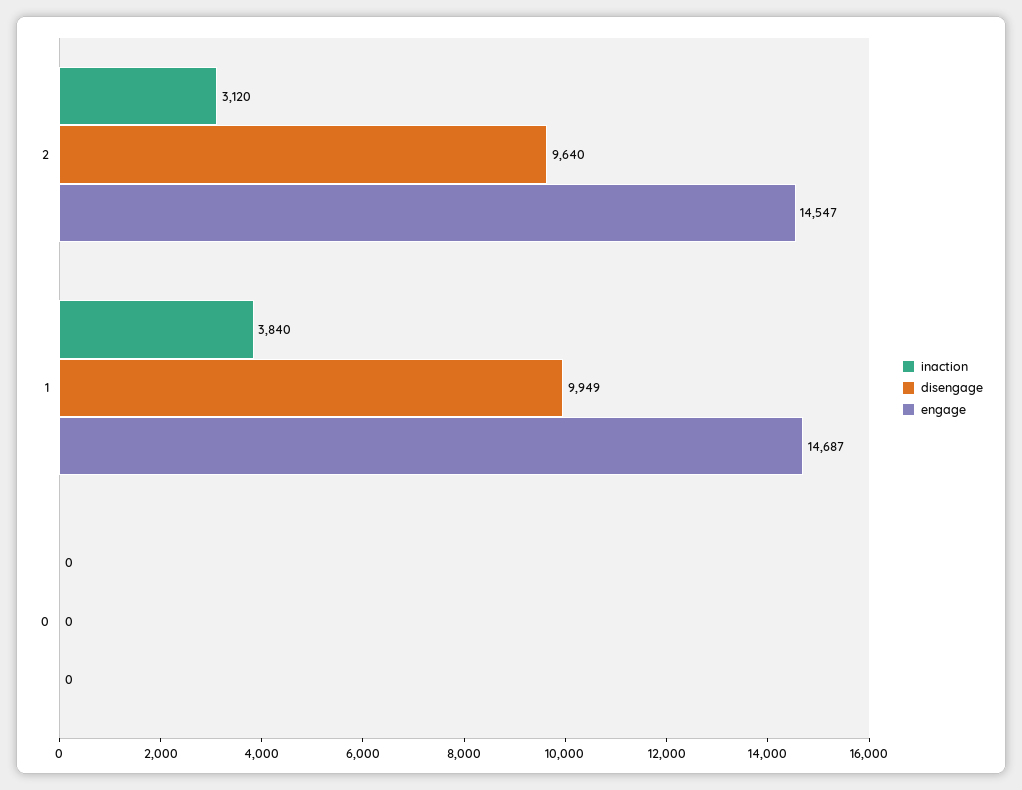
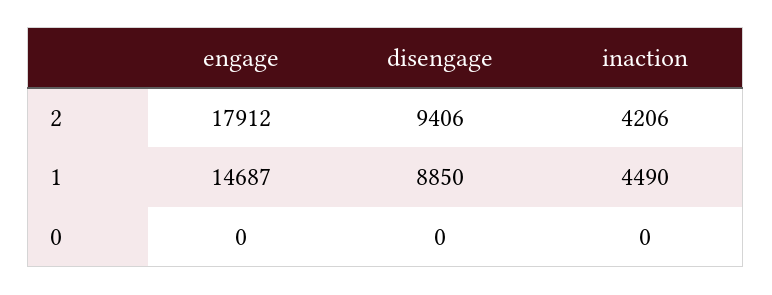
inaction, 2: 3120 -> 4206
disengage, 2: 9640 -> 9406
engage, 2: 14547 -> 17912
inaction, 1: 3840 -> 4490
disengage, 1: 9949 -> 8850

